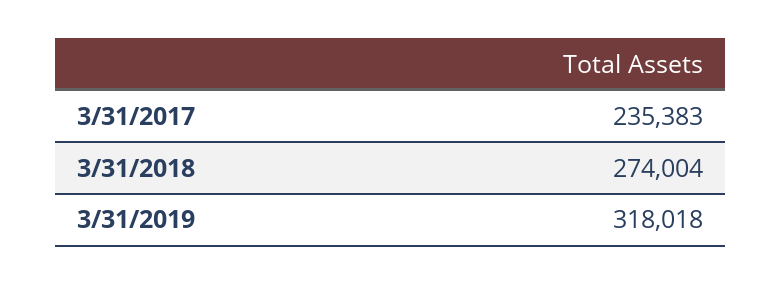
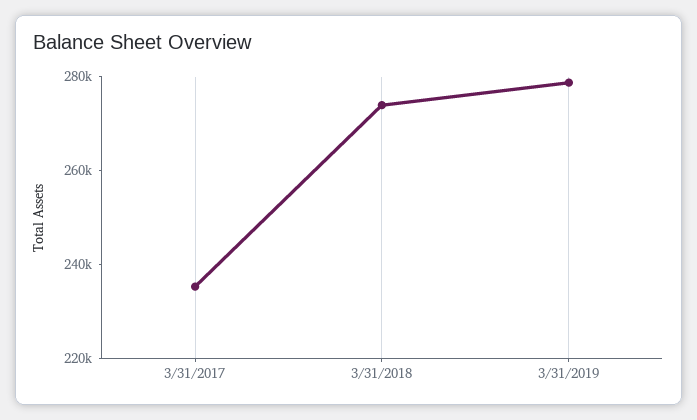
3/31/2019: 318018 -> 280000

